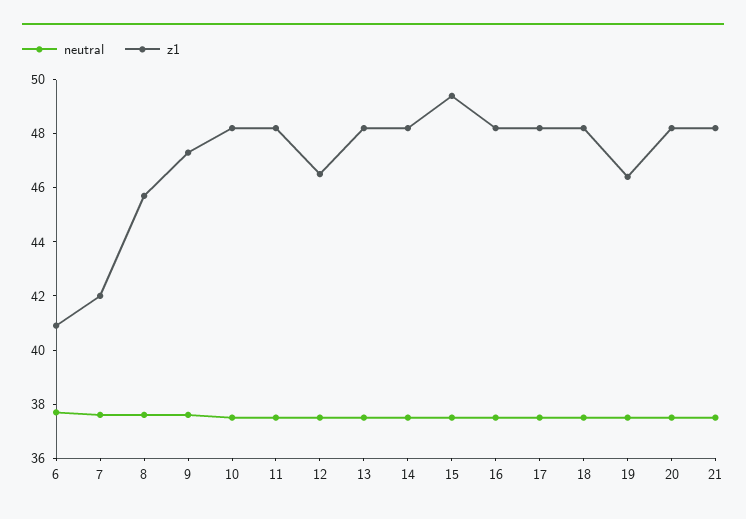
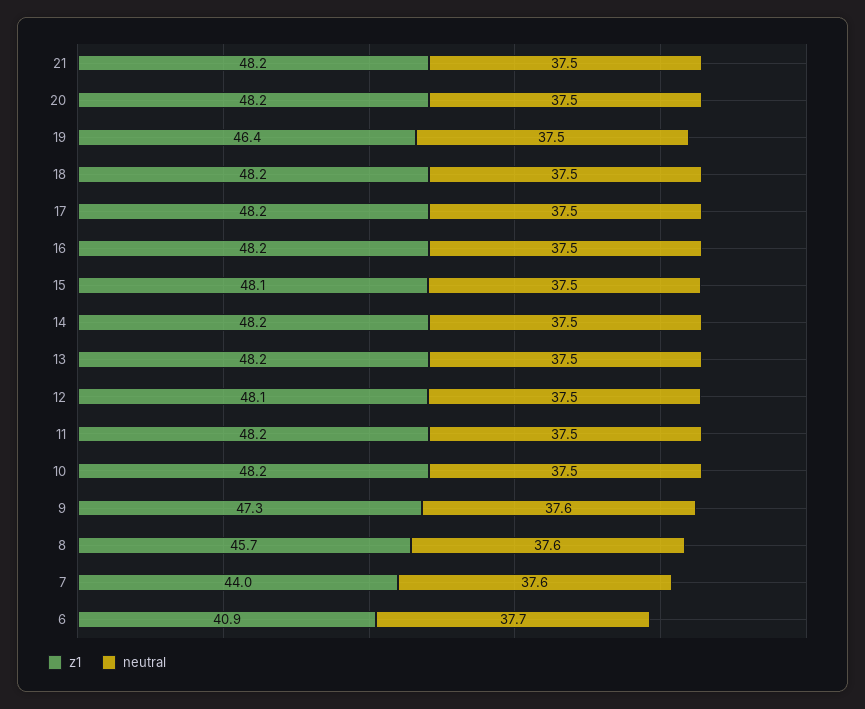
z1, 7: 42 -> 44
z1, 12: 46.5 -> 48.1
z1, 15: 49.5 -> 48.1

